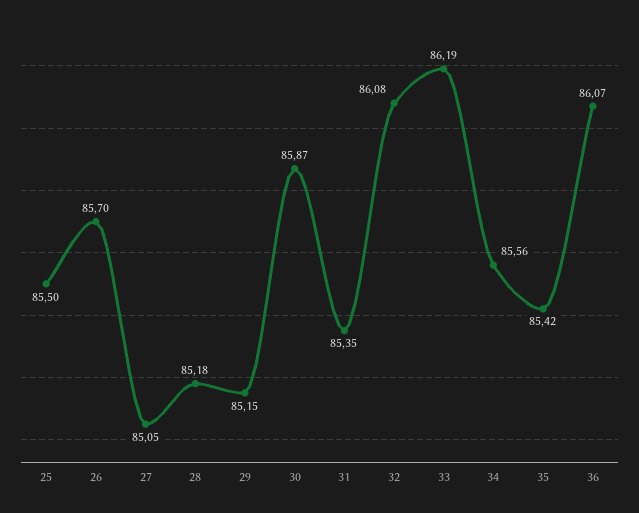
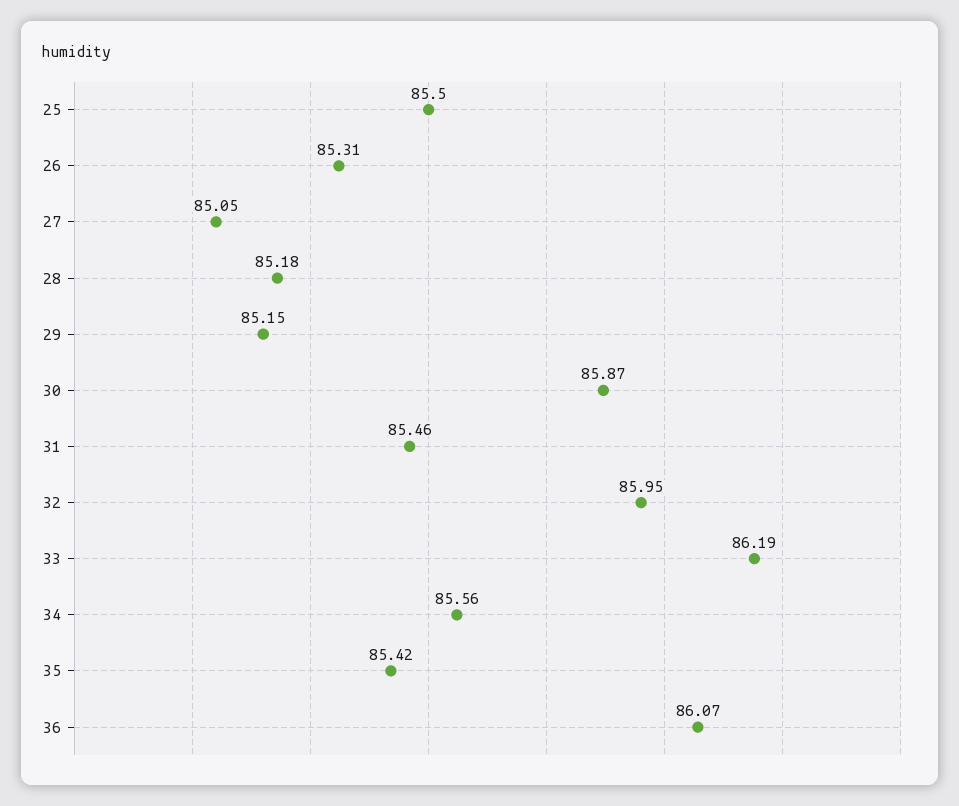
26: 85.7 -> 85.31
31: 85.35 -> 85.46
32: 86.08 -> 85.95

